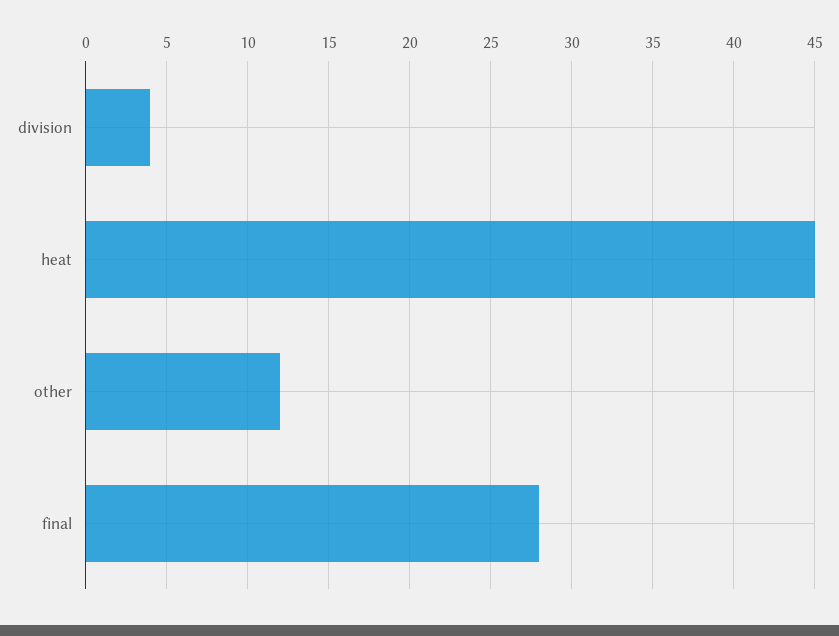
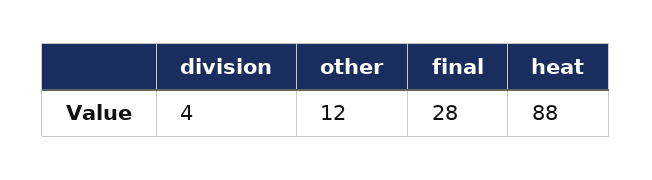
heat: 45 -> 88

